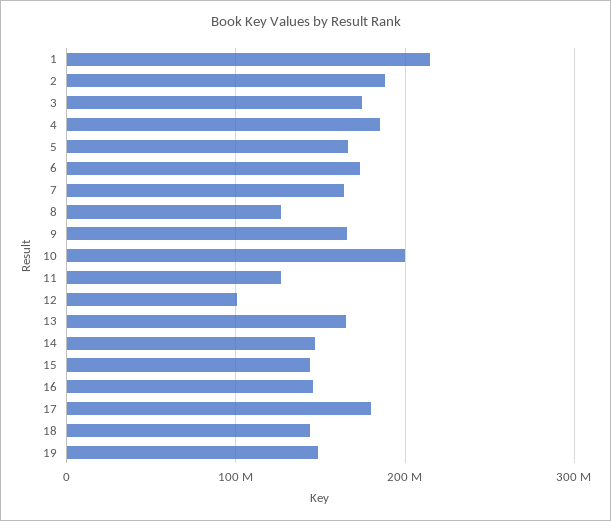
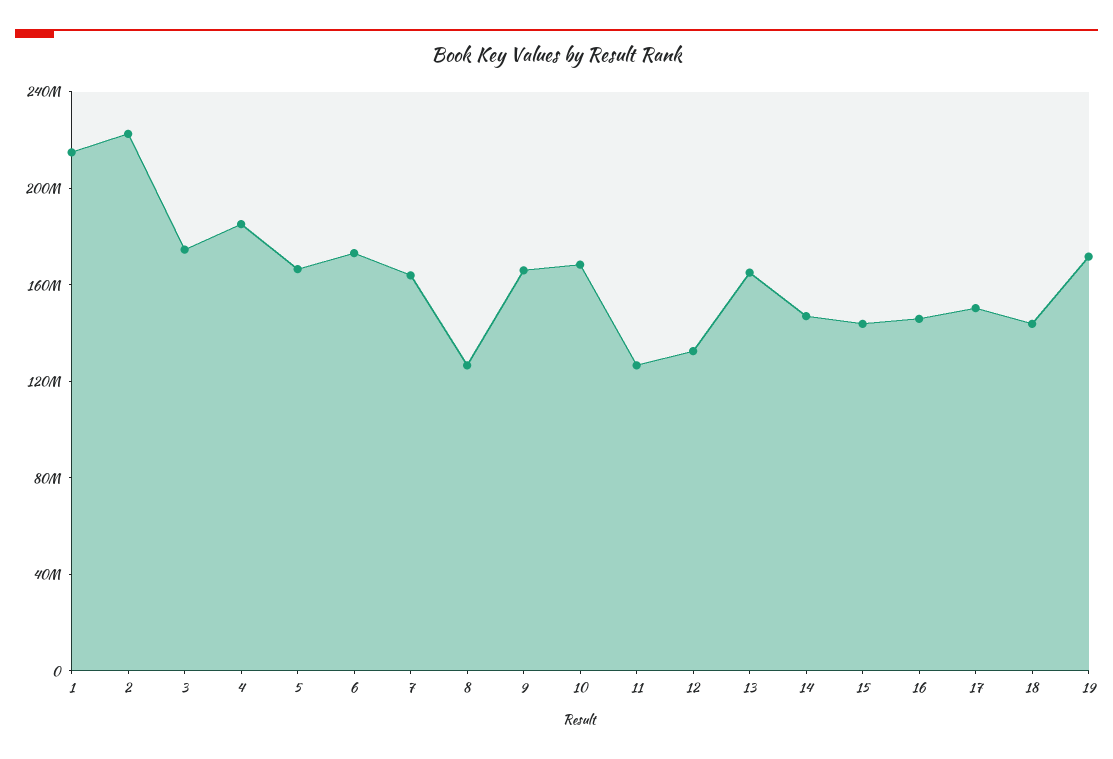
2: 190000000 -> 220000000
10: 200000000 -> 170000000
12: 100000000 -> 130000000
17: 180000000 -> 150000000
19: 150000000 -> 170000000

